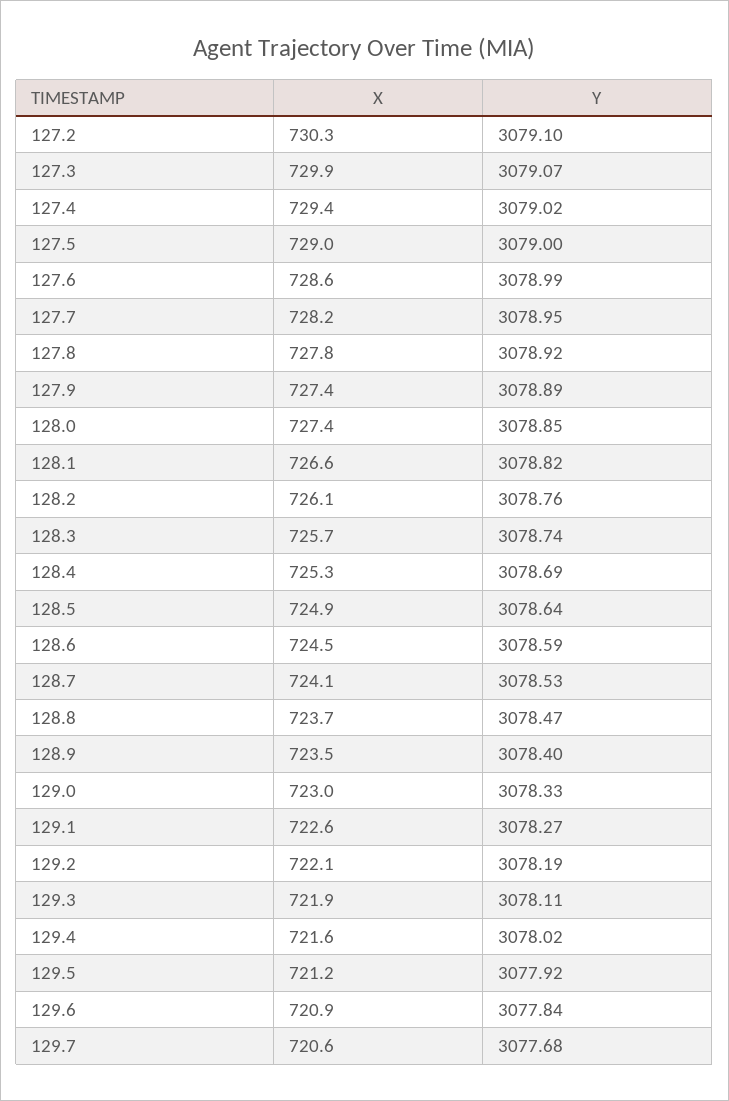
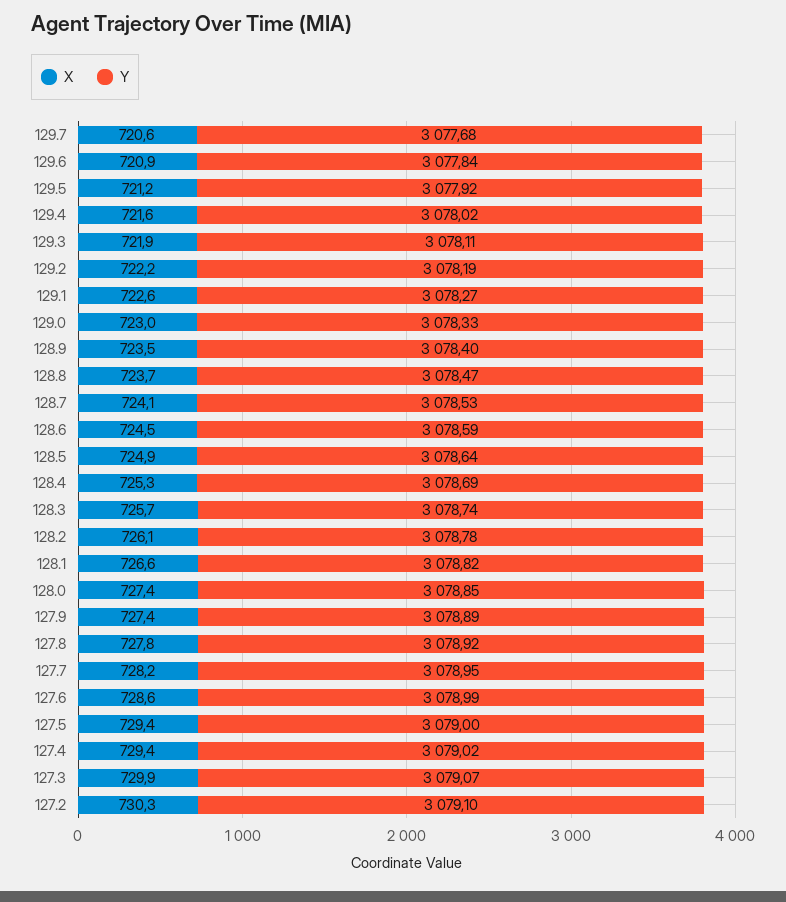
X, 127.5: 729 -> 729.4
Y, 128.2: 3078.76 -> 3078.78
X, 129.2: 722.1 -> 722.2

